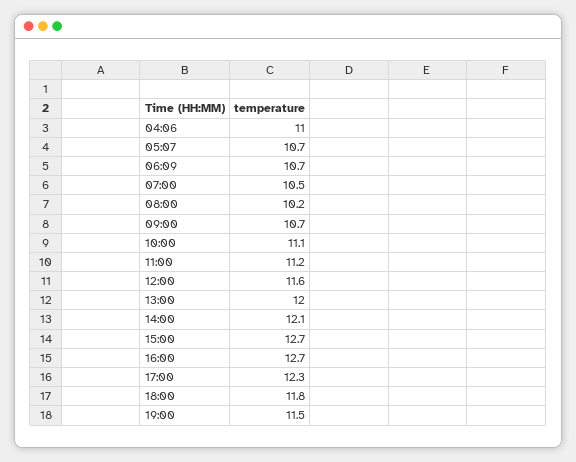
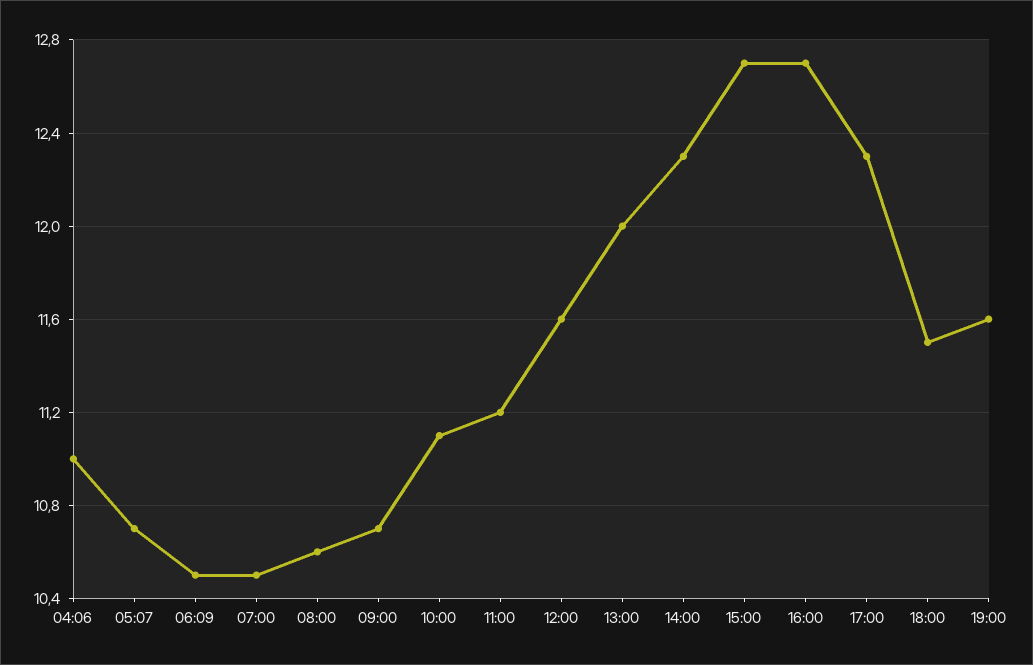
06:09: 10.7 -> 10.5
08:00: 10.2 -> 10.6
14:00: 12.1 -> 12.3
18:00: 11.8 -> 11.5
19:00: 11.5 -> 11.6

